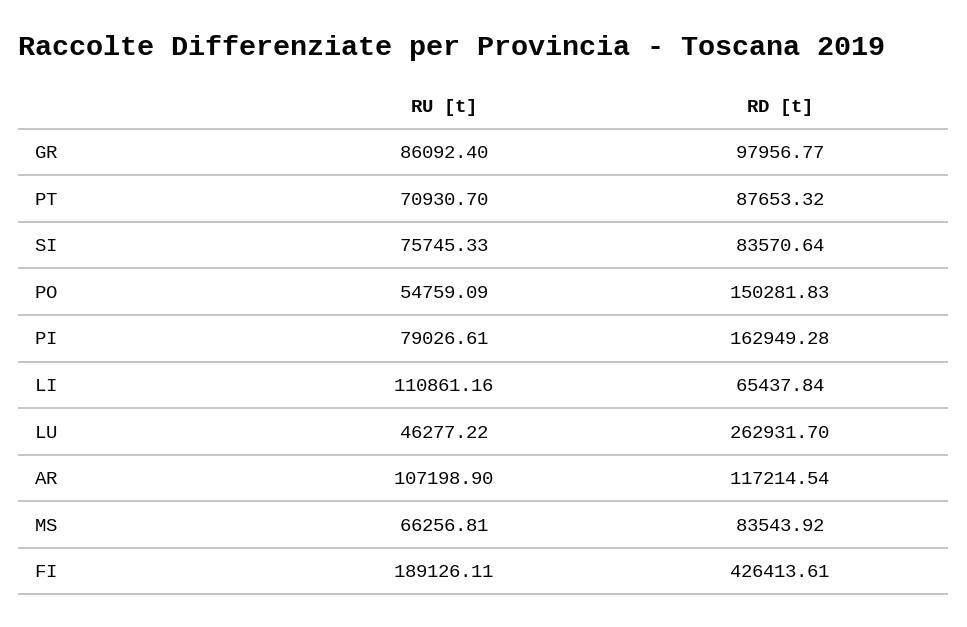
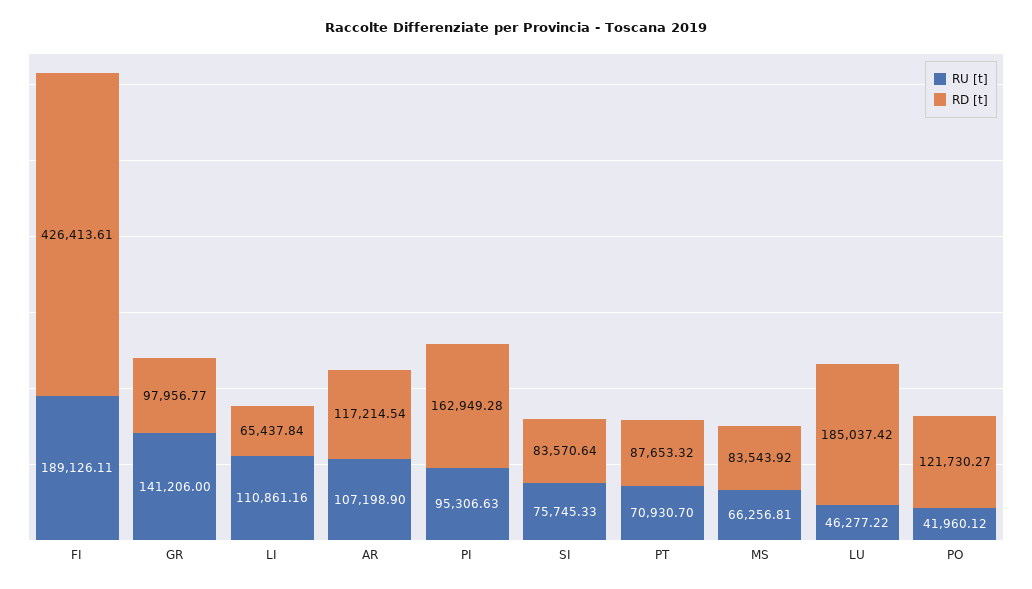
RU [t], GR: 86092.4 -> 141206
RU [t], PO: 54759.09 -> 41960.12
RD [t], PO: 150281.83 -> 121730.27
RU [t], PI: 79026.61 -> 95306.63
RD [t], LU: 262931.7 -> 185037.42

